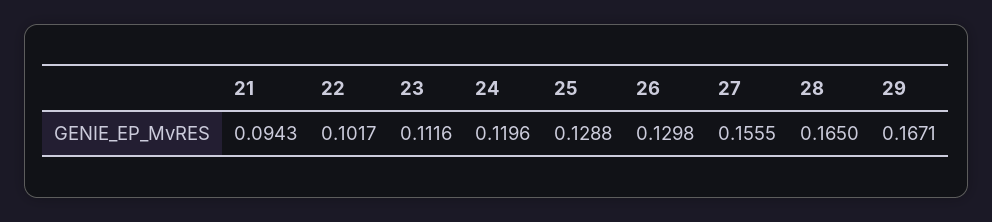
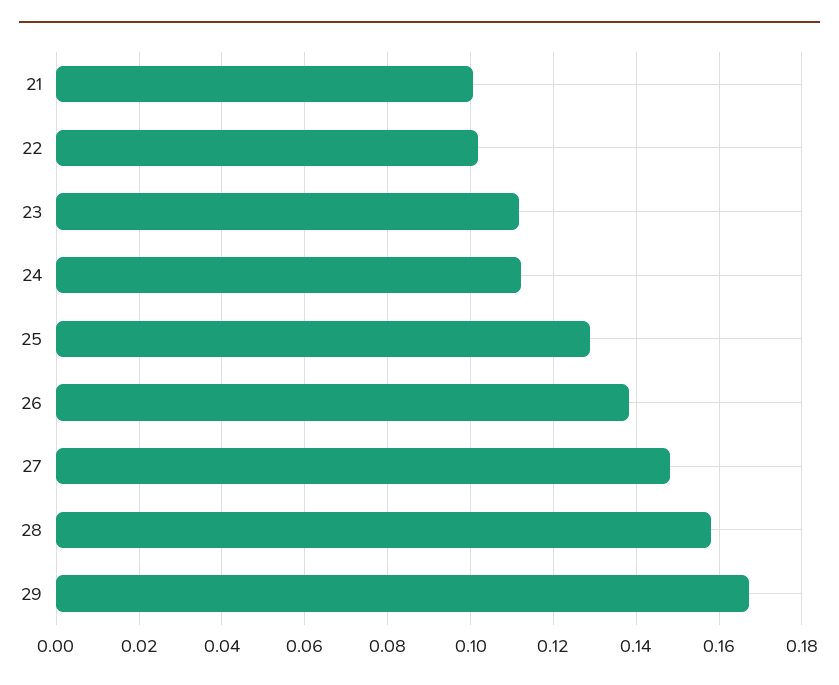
21: 0.0943 -> 0.1
24: 0.1196 -> 0.112
26: 0.1298 -> 0.138
27: 0.1555 -> 0.148
28: 0.165 -> 0.158

